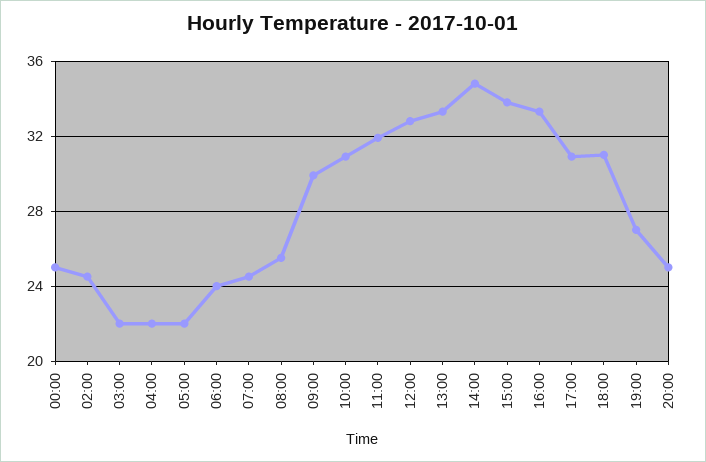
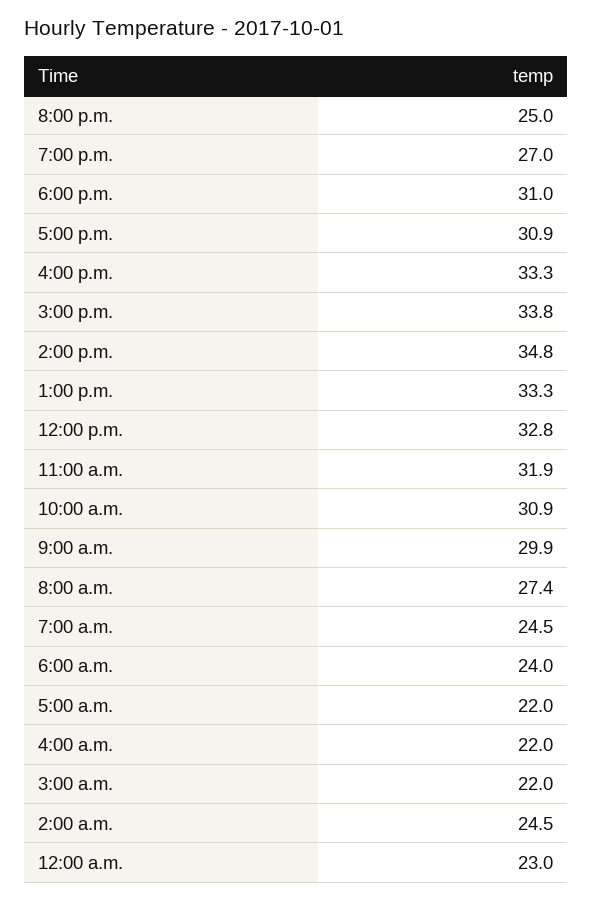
00:00: 25 -> 23
08:00: 25.5 -> 27.4

